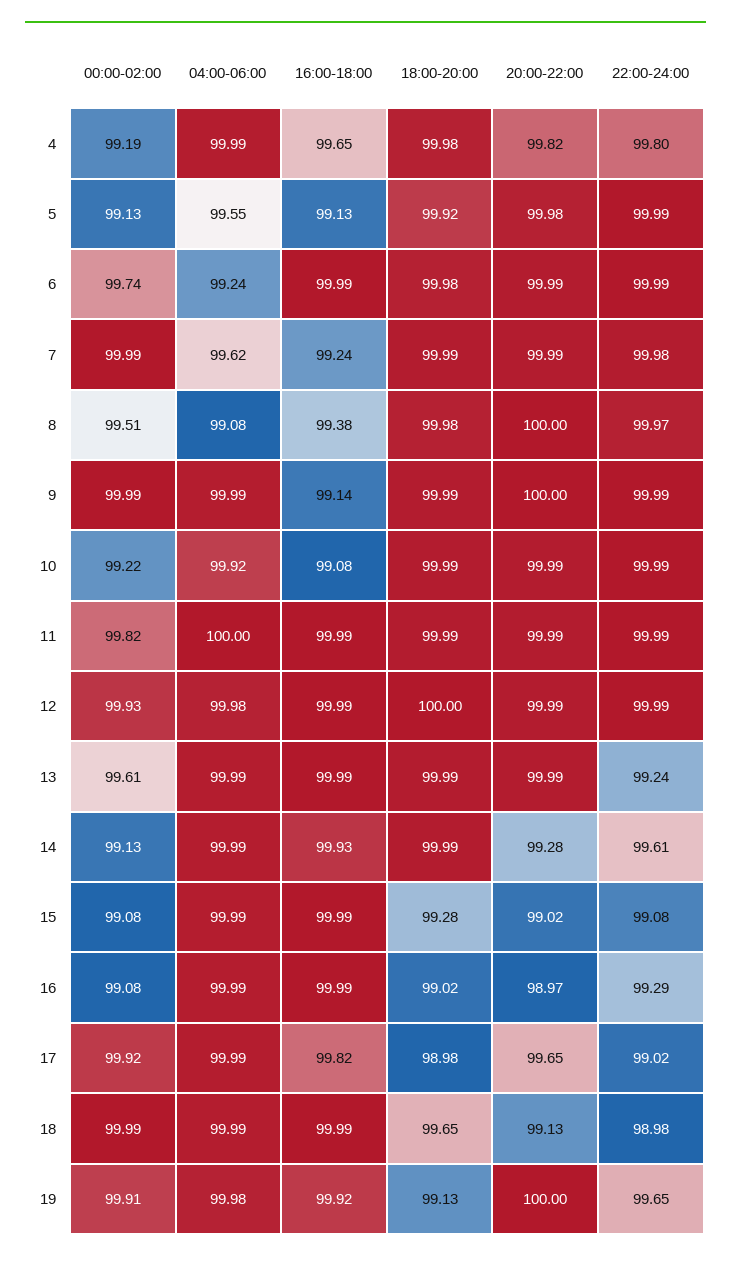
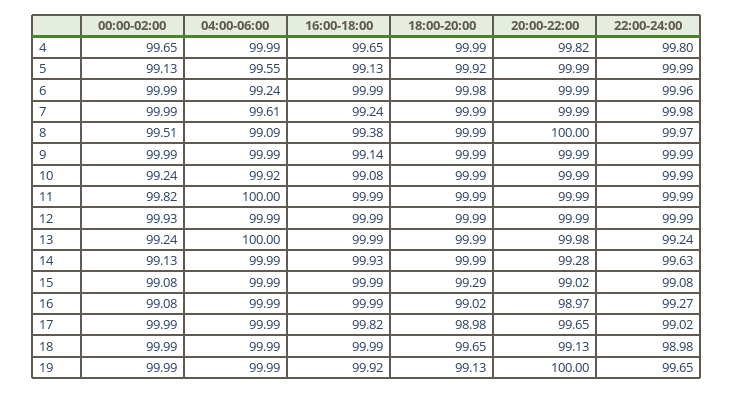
00:00-02:00, 4: 99.19 -> 99.65
18:00-20:00, 4: 99.98 -> 99.99
20:00-22:00, 5: 99.98 -> 99.99
00:00-02:00, 6: 99.74 -> 99.99
22:00-24:00, 6: 99.99 -> 99.96
04:00-06:00, 7: 99.62 -> 99.61
04:00-06:00, 8: 99.08 -> 99.09
18:00-20:00, 8: 99.98 -> 99.99
20:00-22:00, 9: 100 -> 99.99
00:00-02:00, 10: 99.22 -> 99.24
04:00-06:00, 12: 99.98 -> 99.99
18:00-20:00, 12: 100 -> 99.99
00:00-02:00, 13: 99.61 -> 99.24
04:00-06:00, 13: 99.99 -> 100
20:00-22:00, 13: 99.99 -> 99.98
22:00-24:00, 14: 99.61 -> 99.63
18:00-20:00, 15: 99.28 -> 99.29
22:00-24:00, 16: 99.29 -> 99.27
00:00-02:00, 17: 99.92 -> 99.99
00:00-02:00, 19: 99.91 -> 99.99
04:00-06:00, 19: 99.98 -> 99.99

